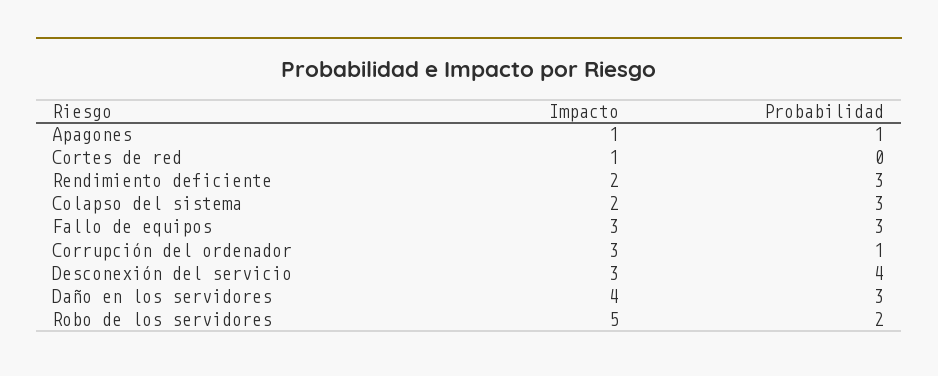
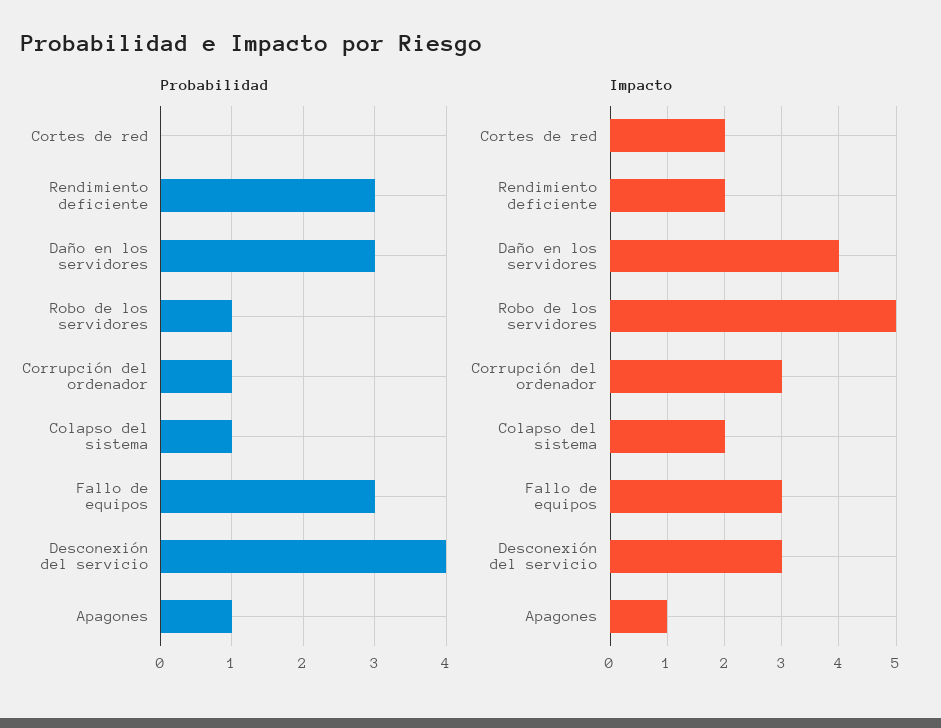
Impacto, Cortes de red: 1 -> 2
Probabilidad, Colapso del sistema: 3 -> 1
Probabilidad, Robo de los servidores: 2 -> 1

